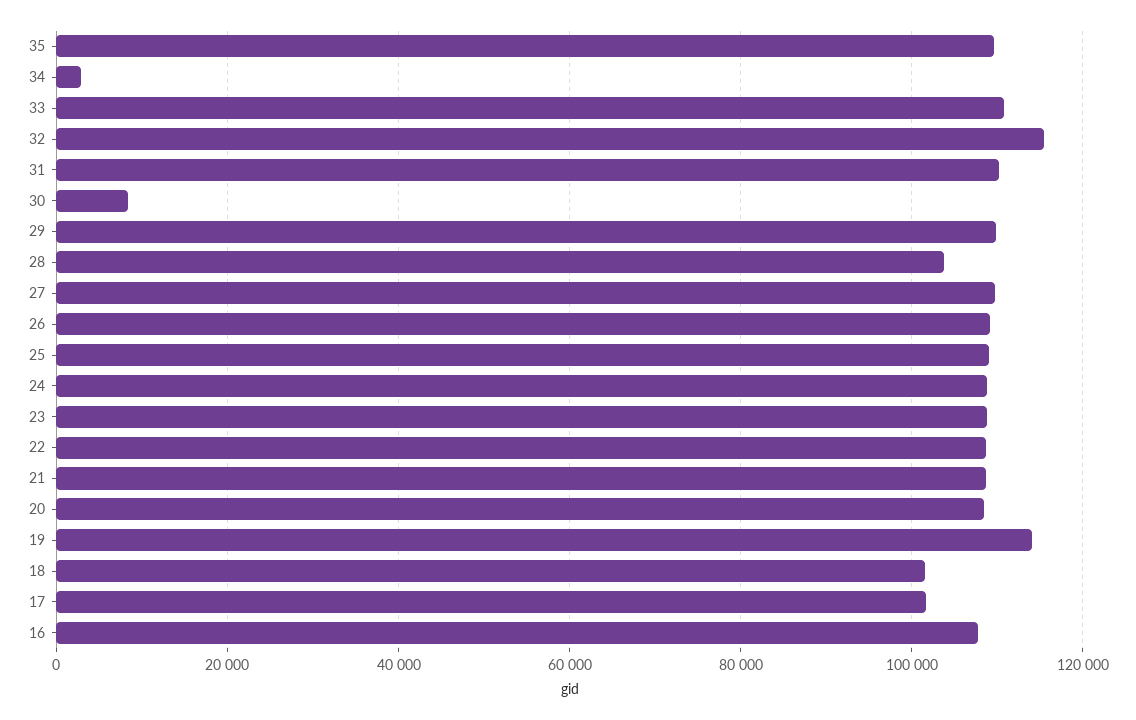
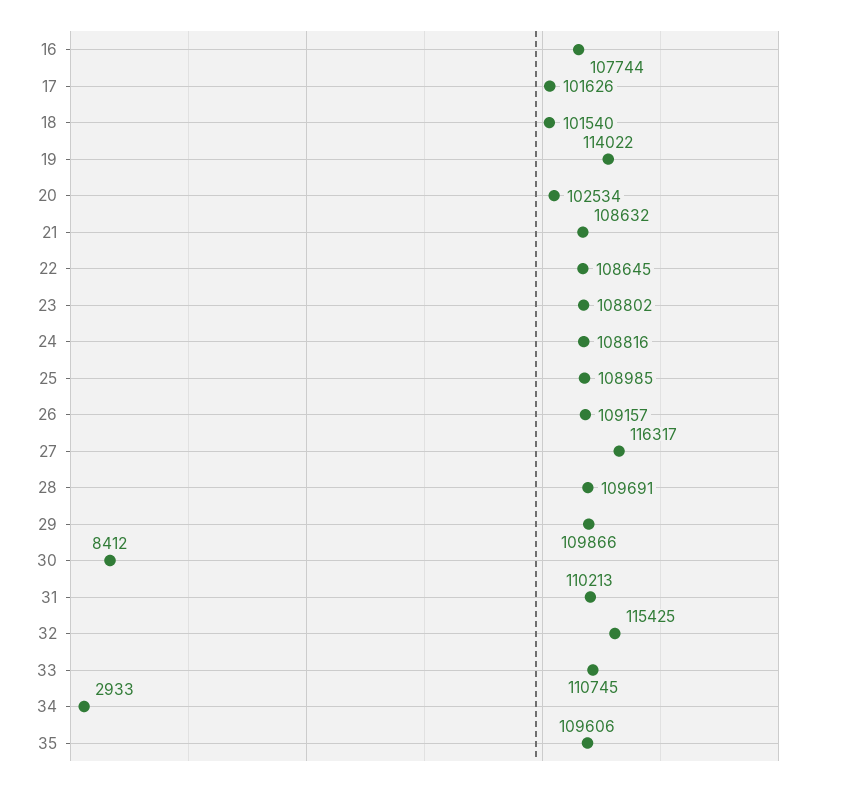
28: 104000 -> 109691
27: 110000 -> 116317
20: 108000 -> 102534

